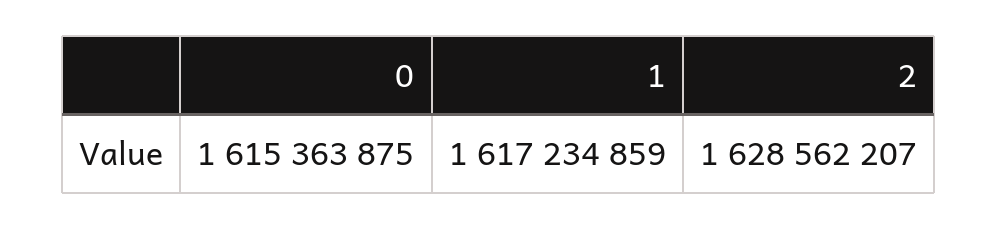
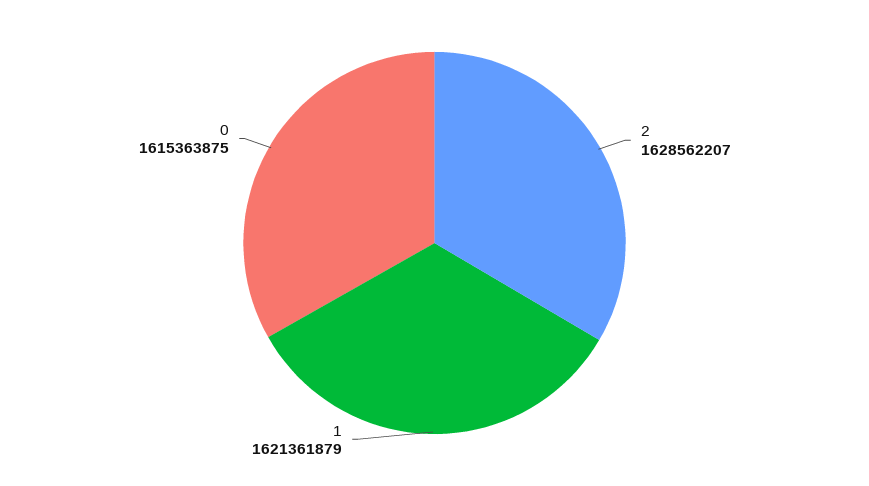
1: 1617234859 -> 1621361879

